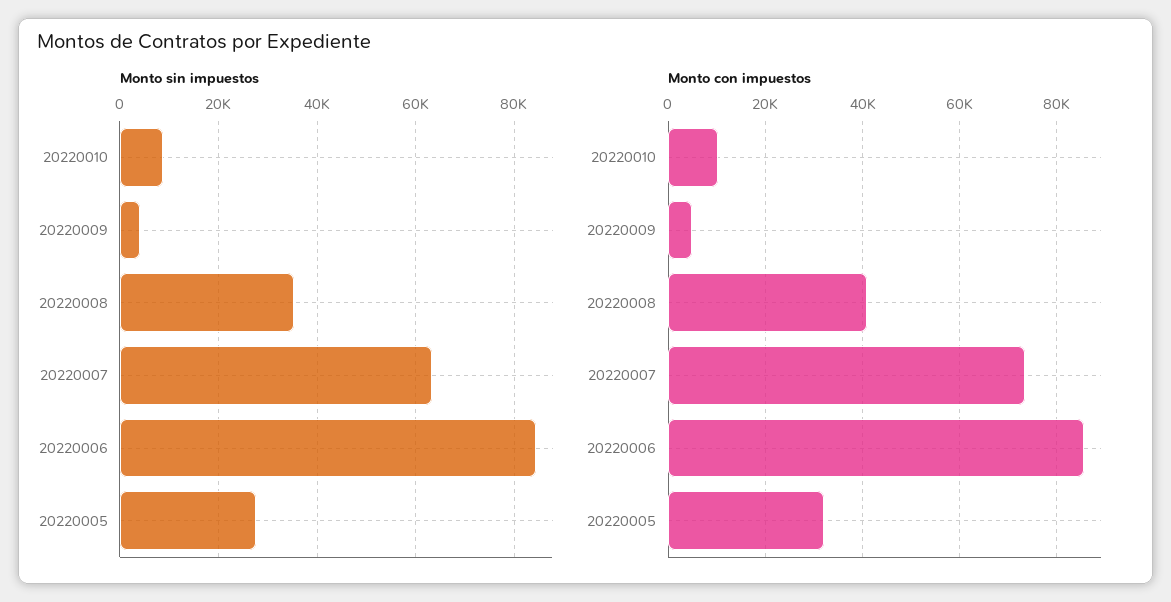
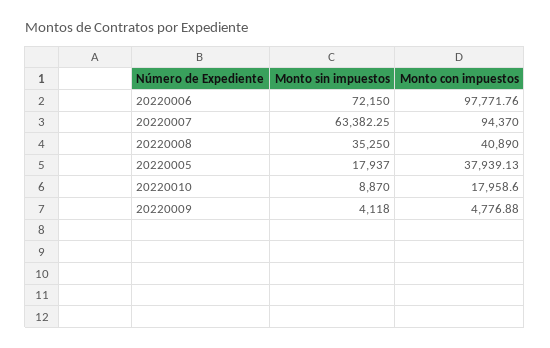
Monto sin impuestos, 20220006: 84000 -> 72150
Monto sin impuestos, 20220005: 28000 -> 17937
Monto con impuestos, 20220010: 10000 -> 17958.6
Monto con impuestos, 20220007: 74000 -> 94370
Monto con impuestos, 20220006: 86000 -> 97771.76
Monto con impuestos, 20220005: 32000 -> 37939.13

